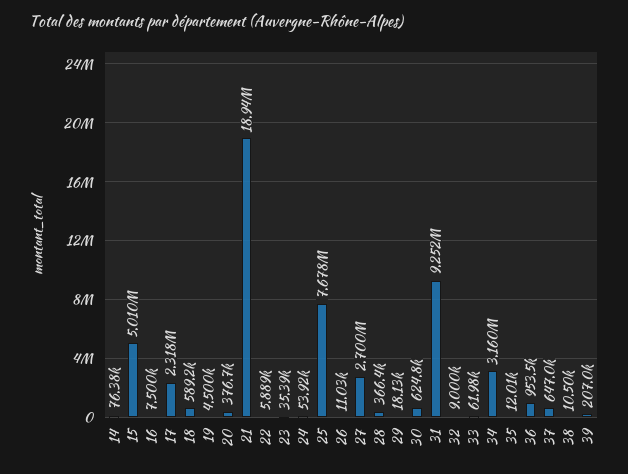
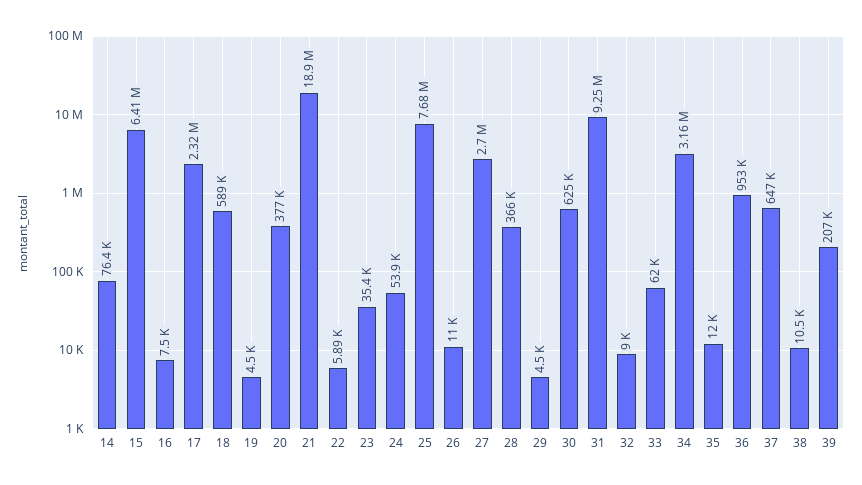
15: 5010000 -> 6410000
29: 18130 -> 4500

